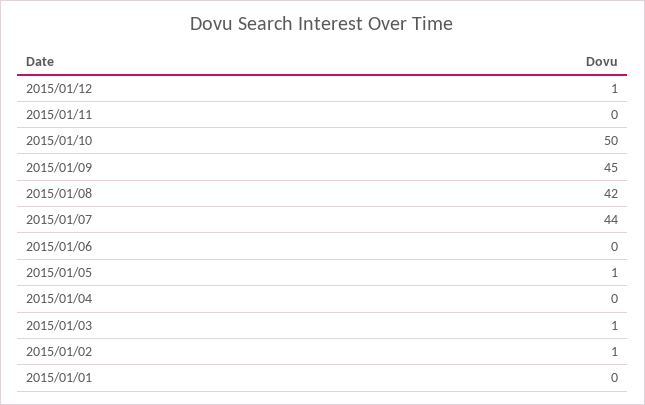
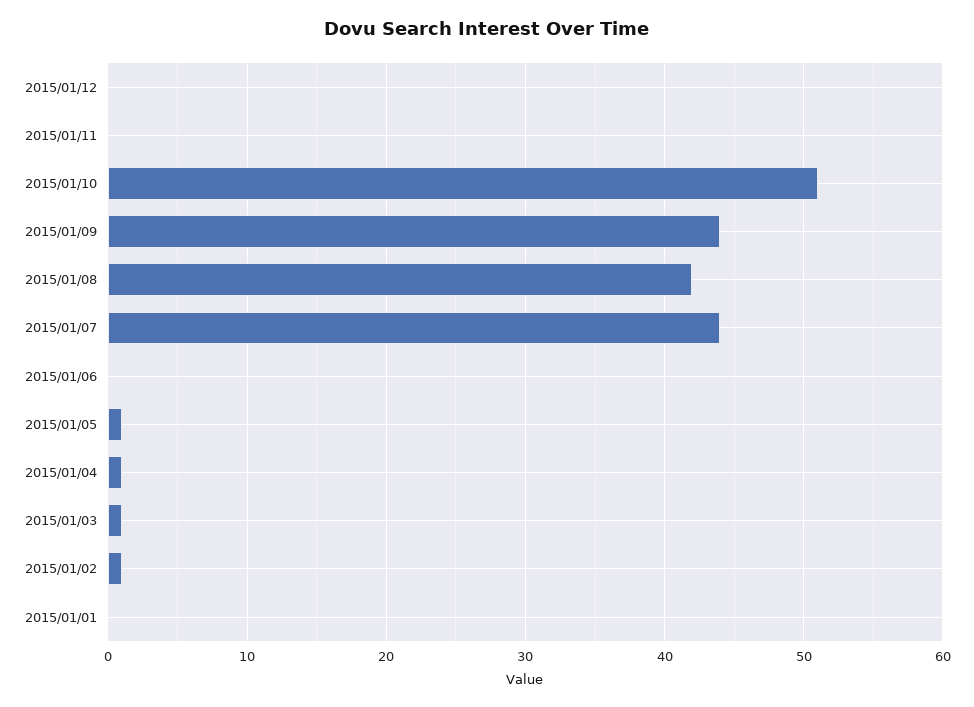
2015/01/12: 1 -> 0
2015/01/10: 50 -> 51
2015/01/09: 45 -> 44
2015/01/04: 0 -> 1

